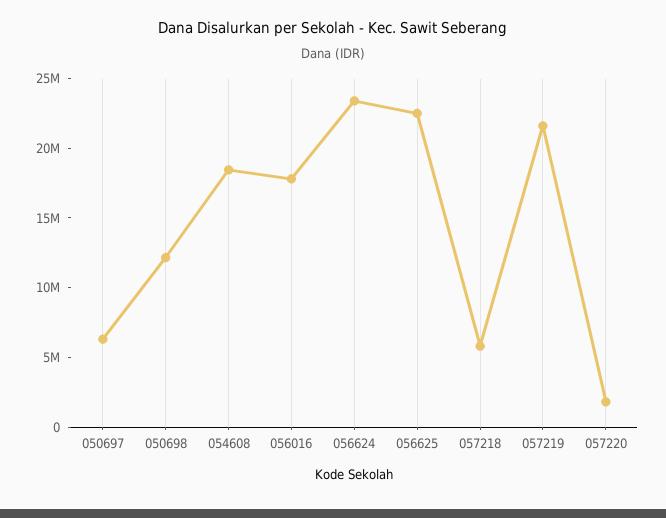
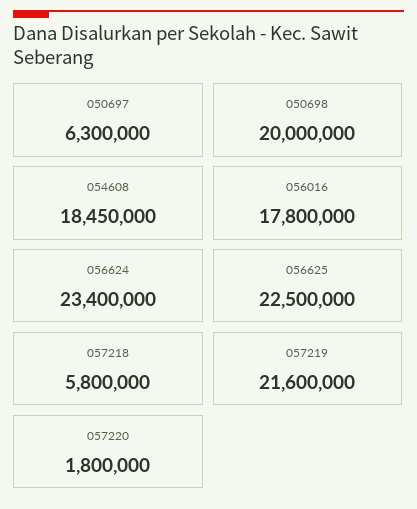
050698: 12000000 -> 20000000

